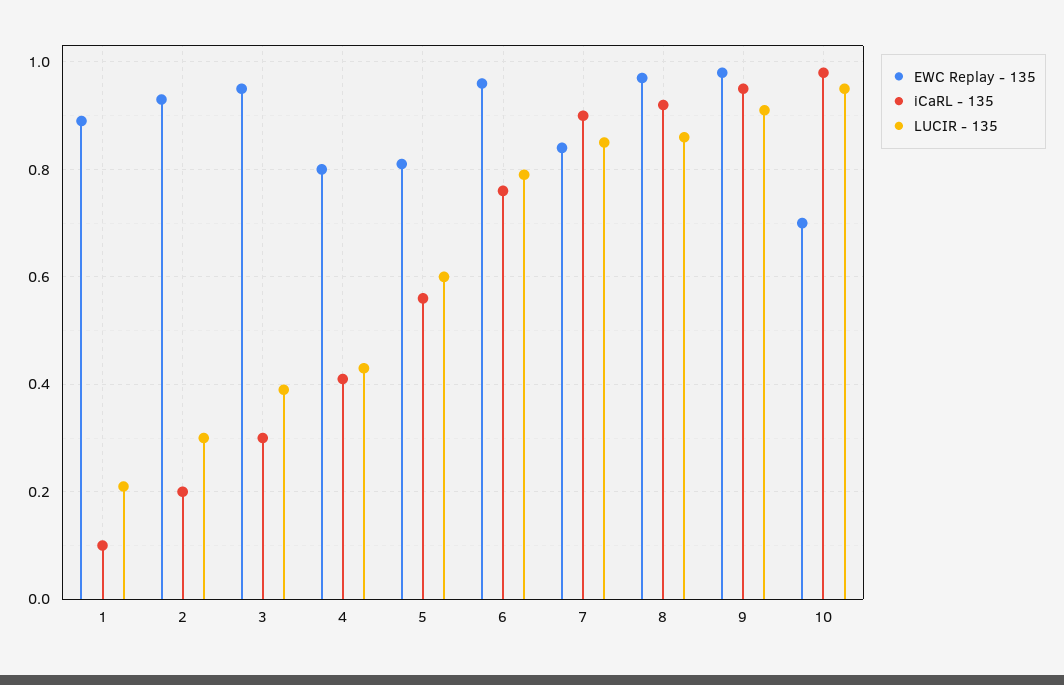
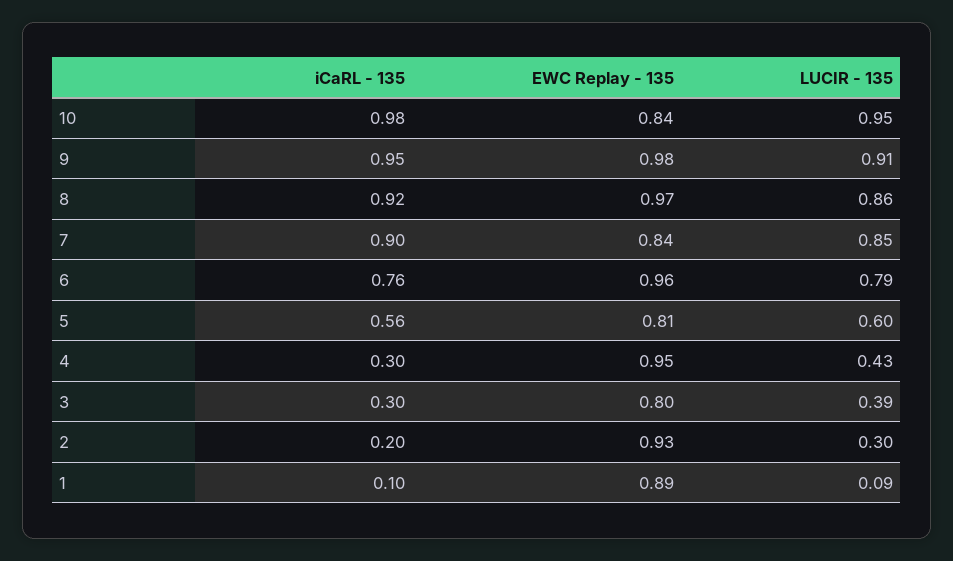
LUCIR - 135, 1: 0.2 -> 0.09
EWC Replay - 135, 3: 0.95 -> 0.8
EWC Replay - 135, 4: 0.8 -> 0.95
iCaRL - 135, 4: 0.4 -> 0.3
EWC Replay - 135, 10: 0.7 -> 0.84

